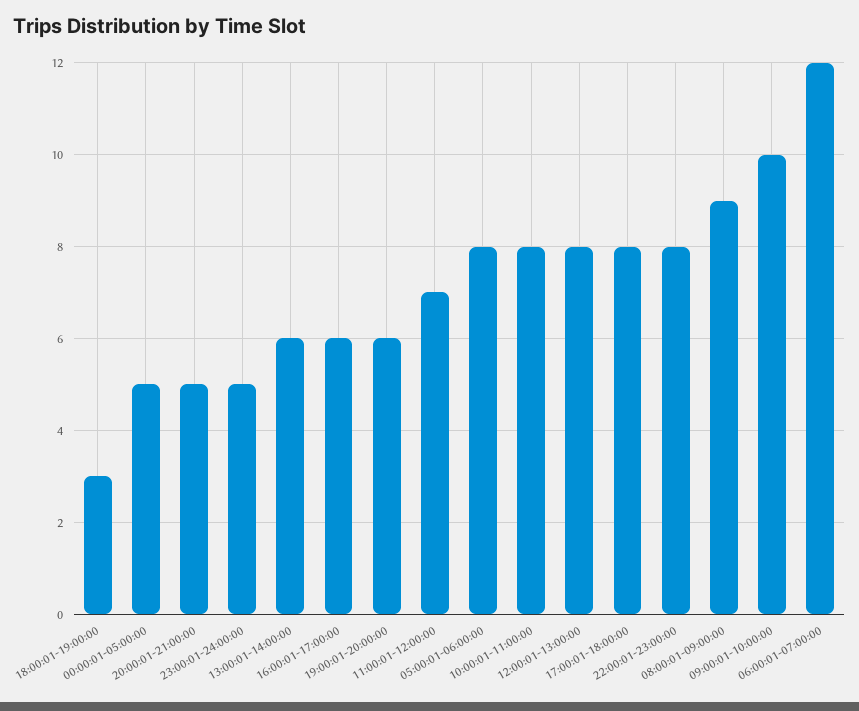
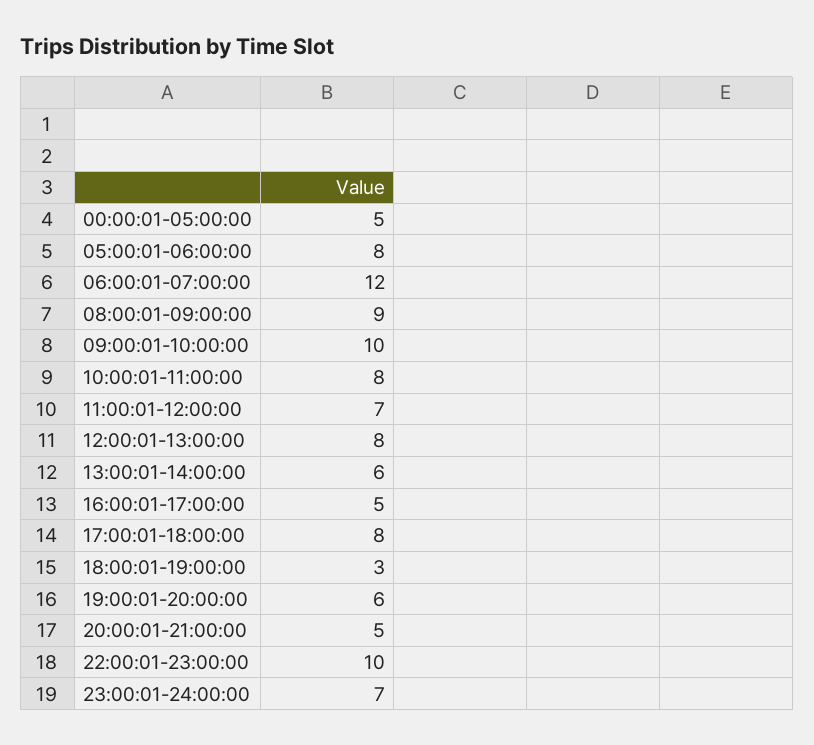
23:00:01-24:00:00: 5 -> 7
16:00:01-17:00:00: 6 -> 5
22:00:01-23:00:00: 8 -> 10

